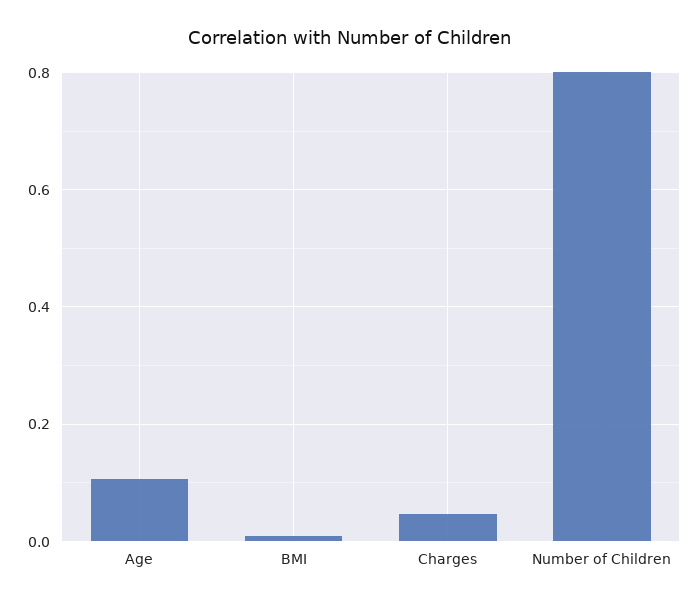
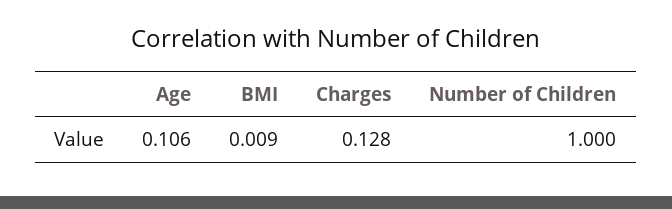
Charges: 0.04 -> 0.128
Number of Children: 0.8 -> 1

